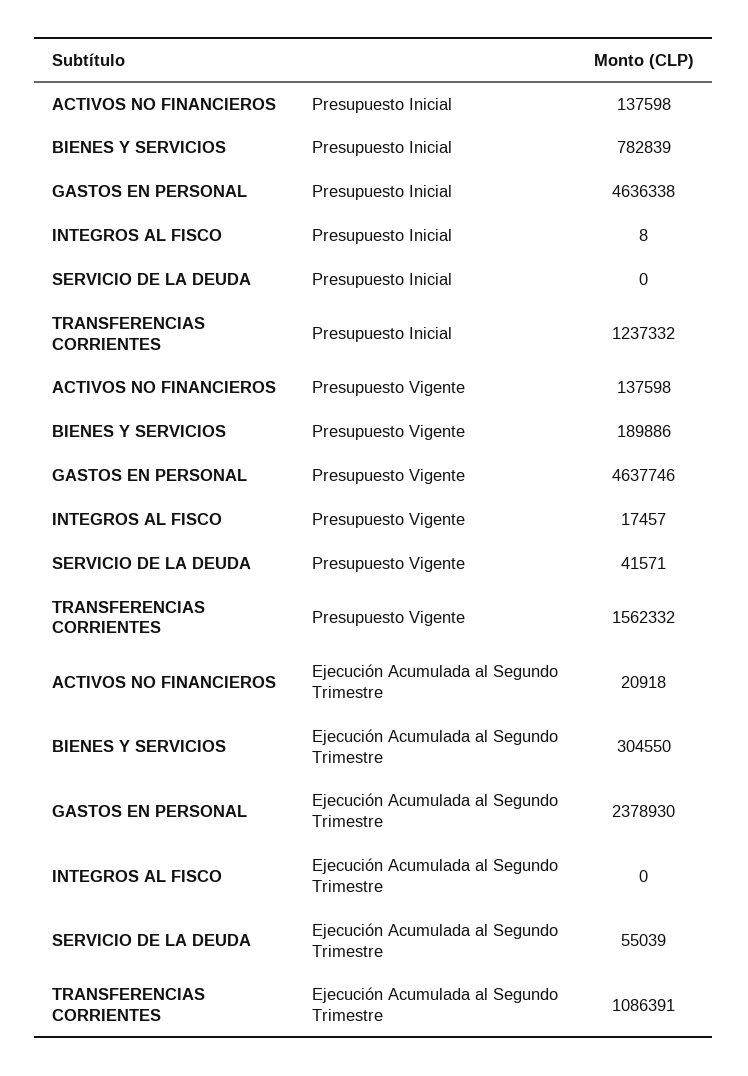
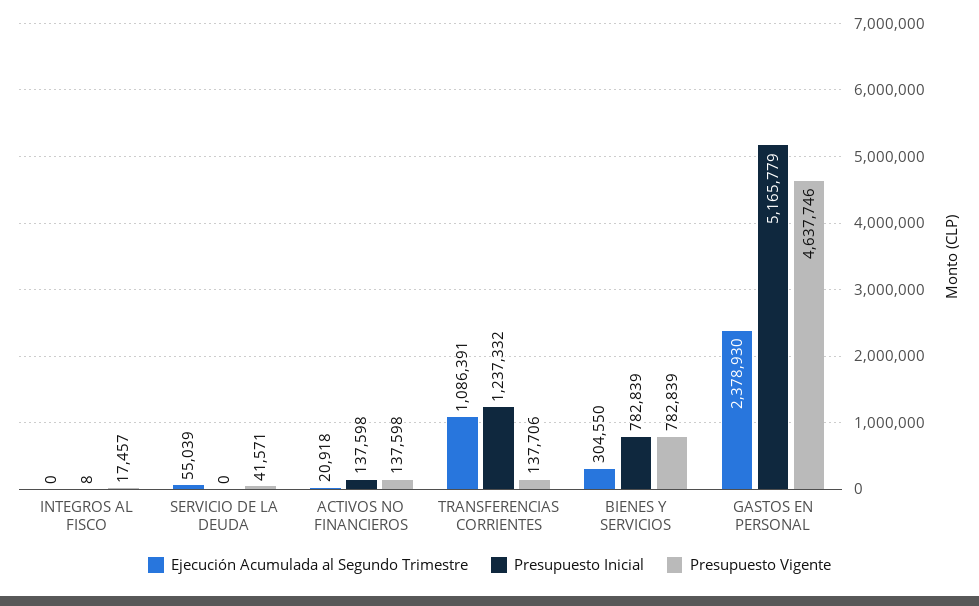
Presupuesto Inicial, GASTOS EN PERSONAL: 4636338 -> 5165779
Presupuesto Vigente, BIENES Y SERVICIOS: 189886 -> 782839
Presupuesto Vigente, TRANSFERENCIAS CORRIENTES: 1562332 -> 137706

